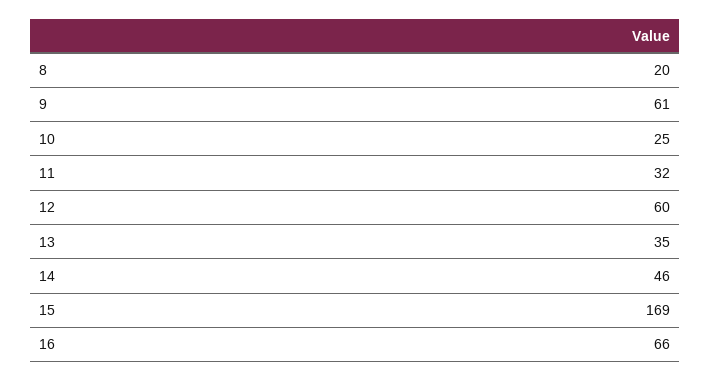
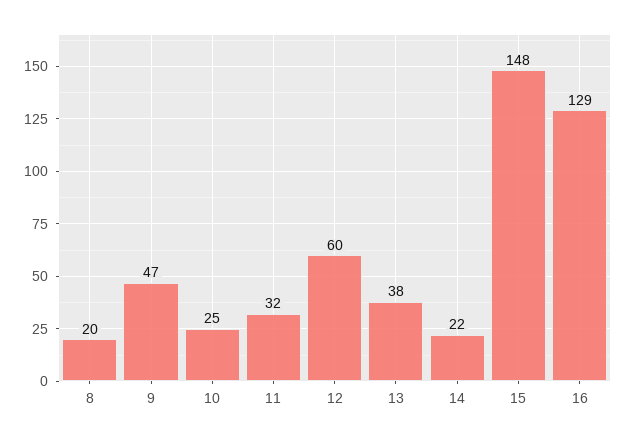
9: 61 -> 47
13: 35 -> 38
14: 46 -> 22
15: 169 -> 148
16: 66 -> 129

